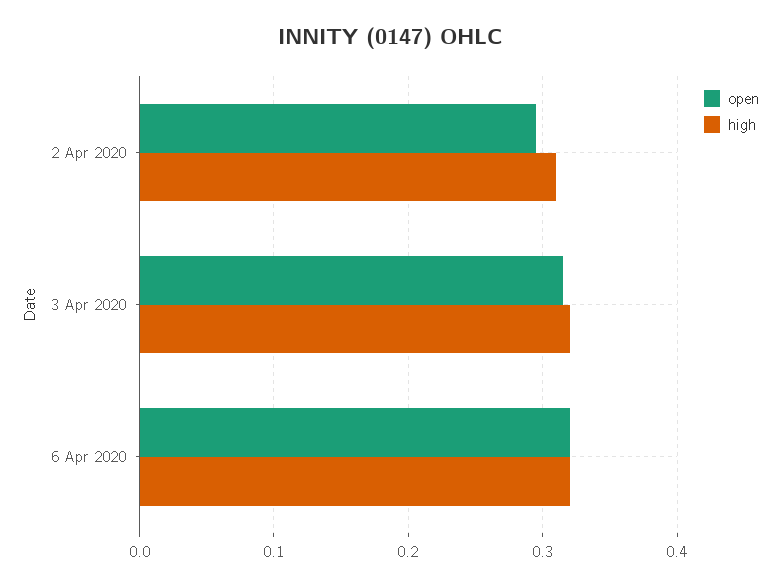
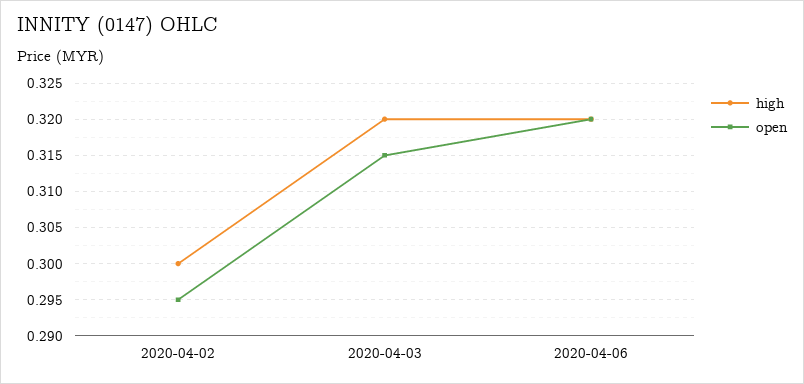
high, 2 Apr 2020: 0.31 -> 0.3

